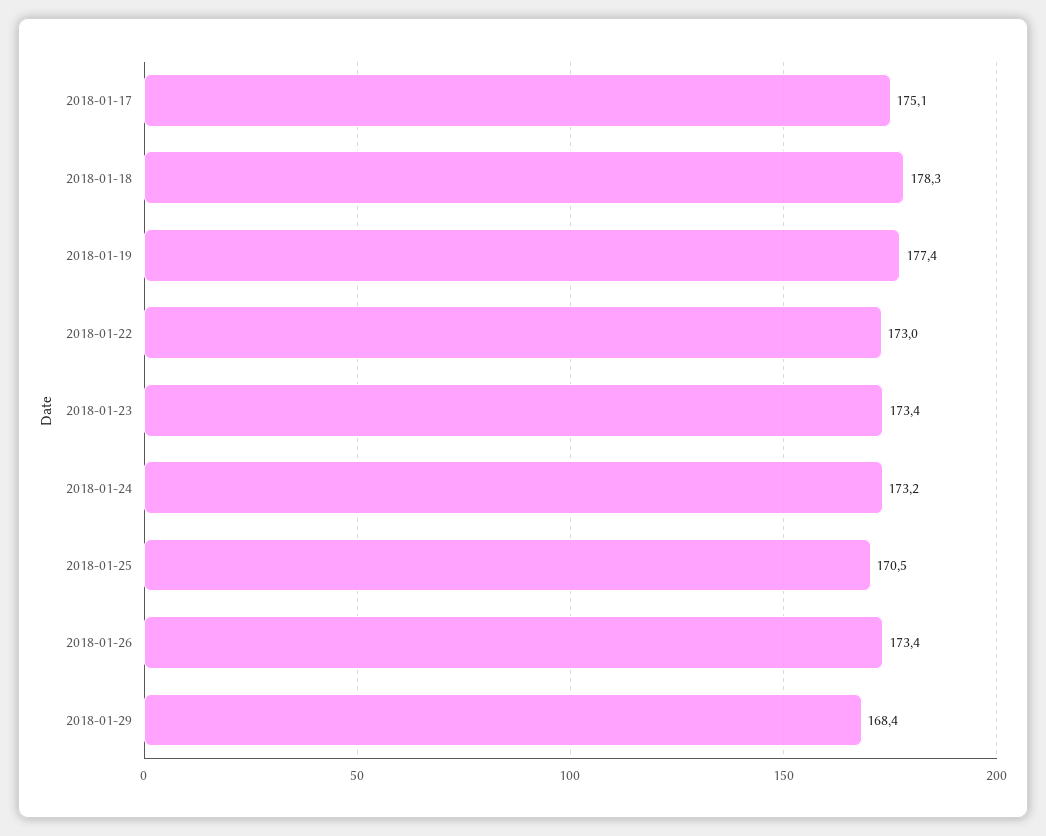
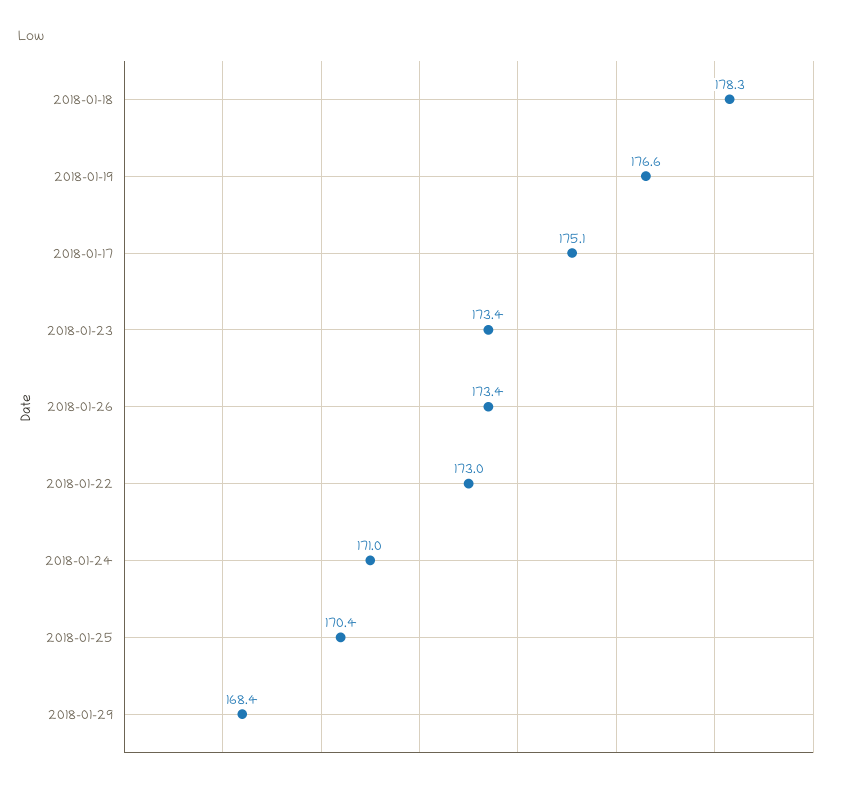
2018-01-19: 177.4 -> 176.6
2018-01-24: 173.2 -> 171
2018-01-25: 170.5 -> 170.4

